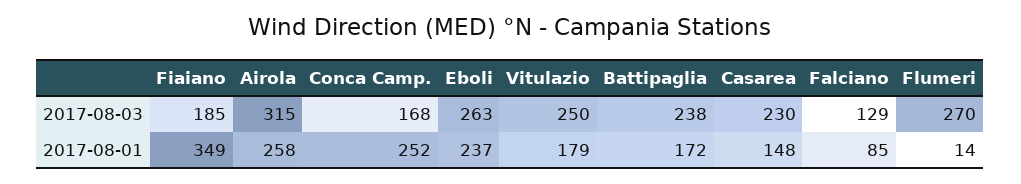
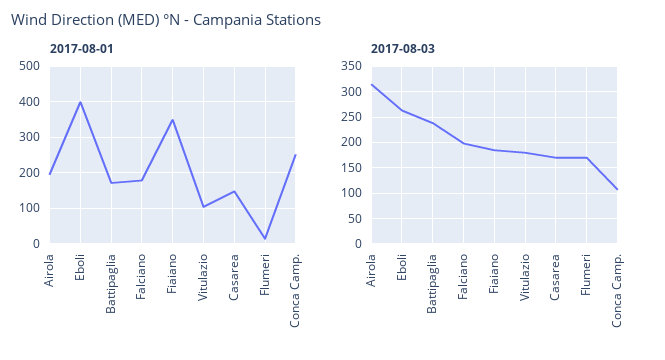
2017-08-03, Conca Camp.: 168 -> 100
2017-08-03, Vitulazio: 250 -> 175
2017-08-03, Casarea: 230 -> 175
2017-08-03, Falciano: 129 -> 200
2017-08-03, Flumeri: 270 -> 175
2017-08-01, Airola: 258 -> 200
2017-08-01, Eboli: 237 -> 400
2017-08-01, Vitulazio: 179 -> 100
2017-08-01, Falciano: 85 -> 180

